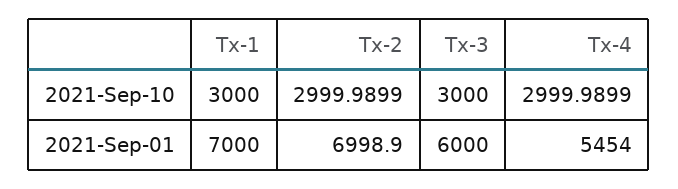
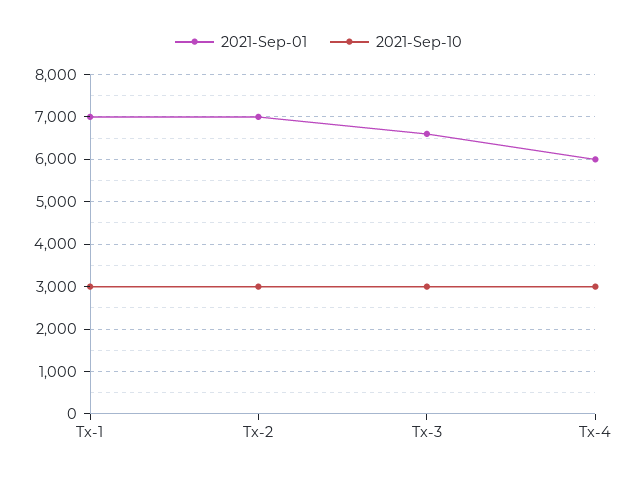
2021-Sep-01, Tx-3: 6000 -> 6600
2021-Sep-01, Tx-4: 5454 -> 6000

